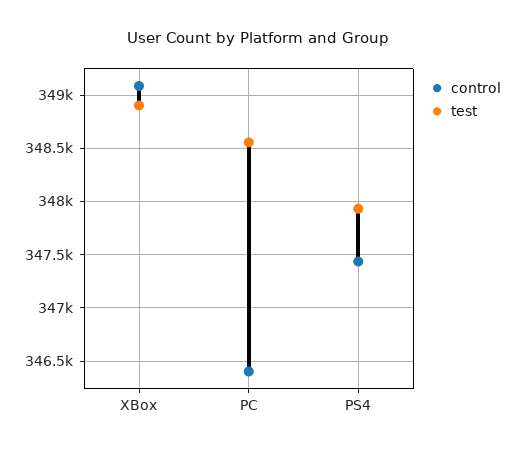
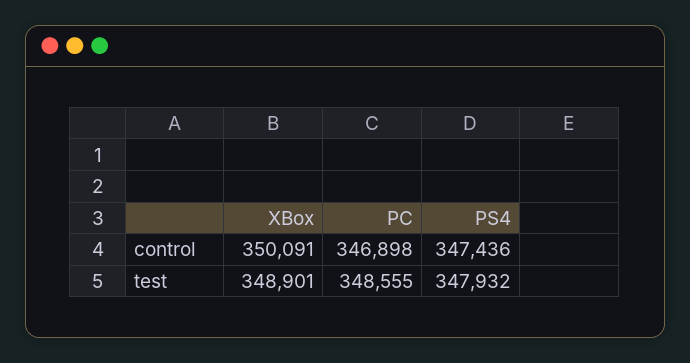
control, XBox: 349100 -> 350091
control, PC: 346400 -> 346898

